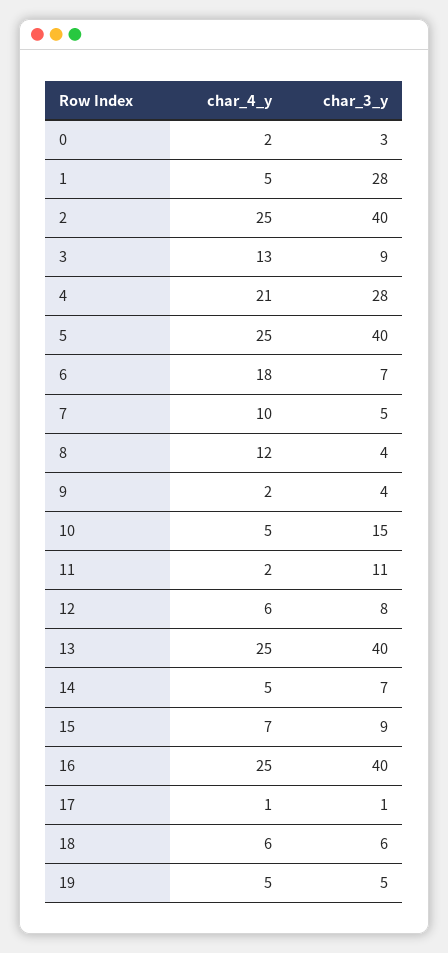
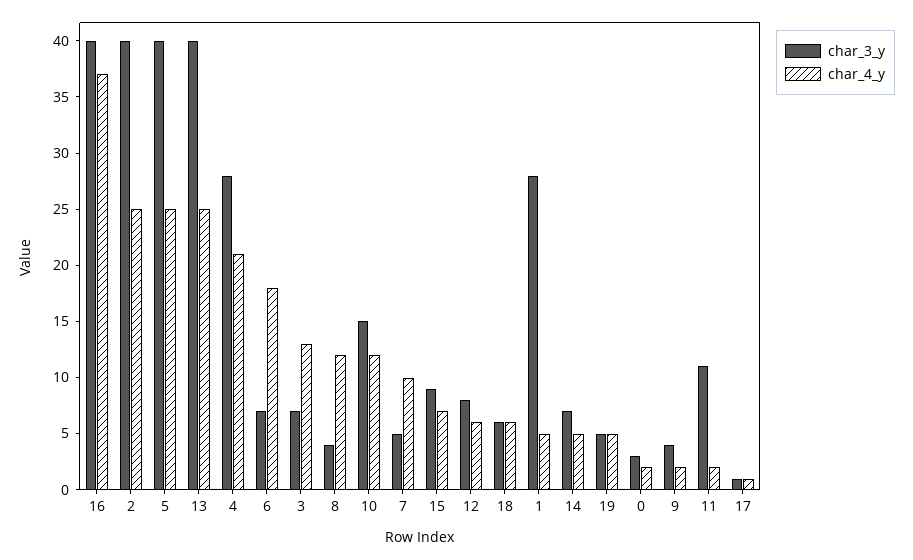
char_3_y, 3: 9 -> 7
char_4_y, 10: 5 -> 12
char_4_y, 16: 25 -> 37

